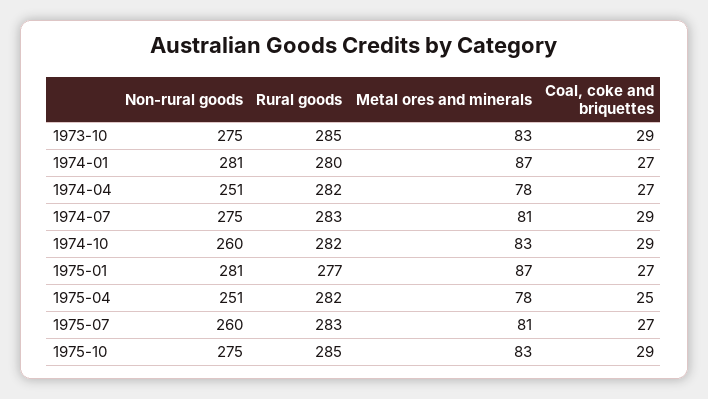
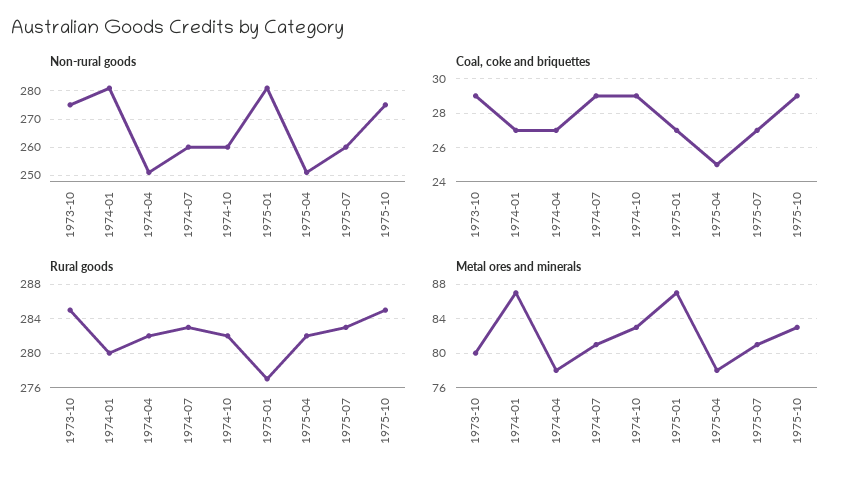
Metal ores and minerals, 1973-10: 83 -> 80
Non-rural goods, 1974-07: 275 -> 260

